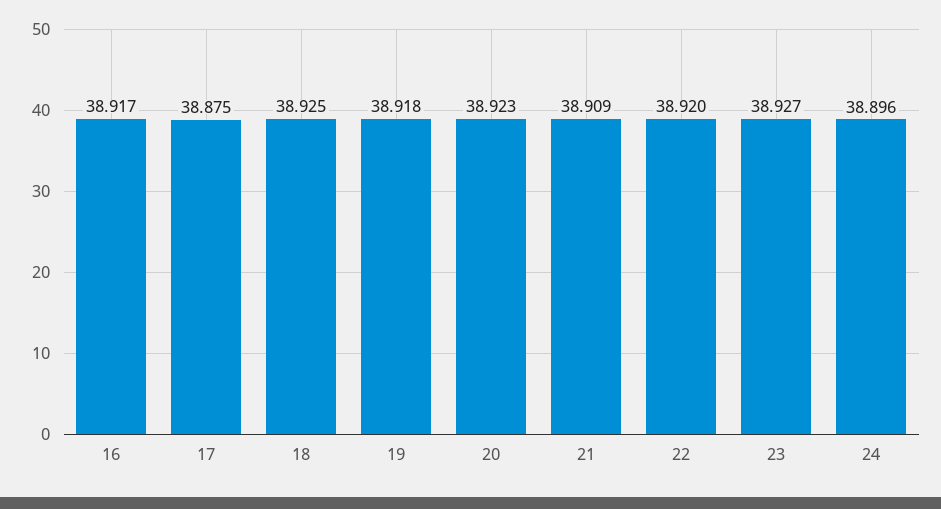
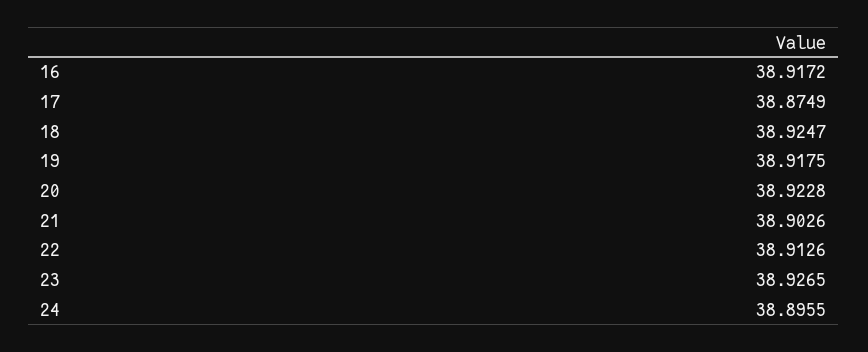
21: 38.909 -> 38.9026
22: 38.92 -> 38.9126

